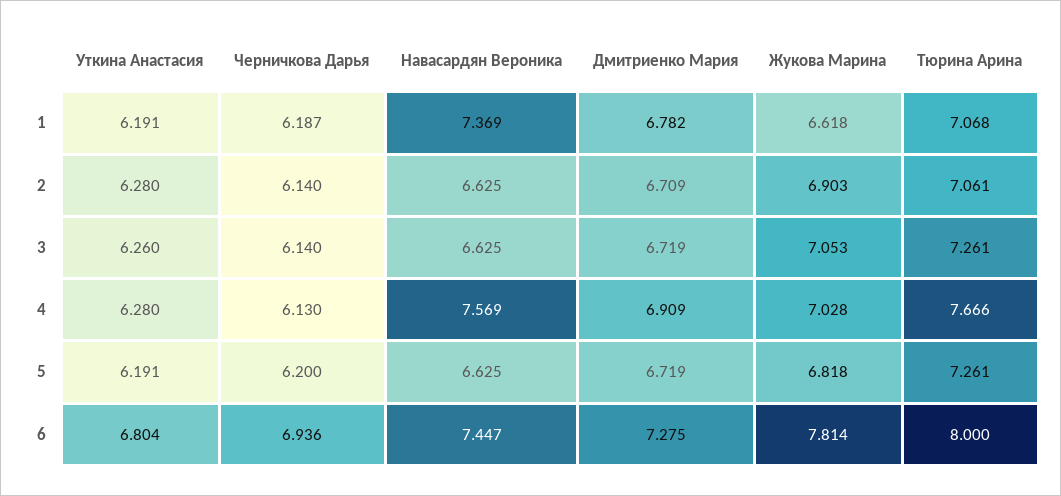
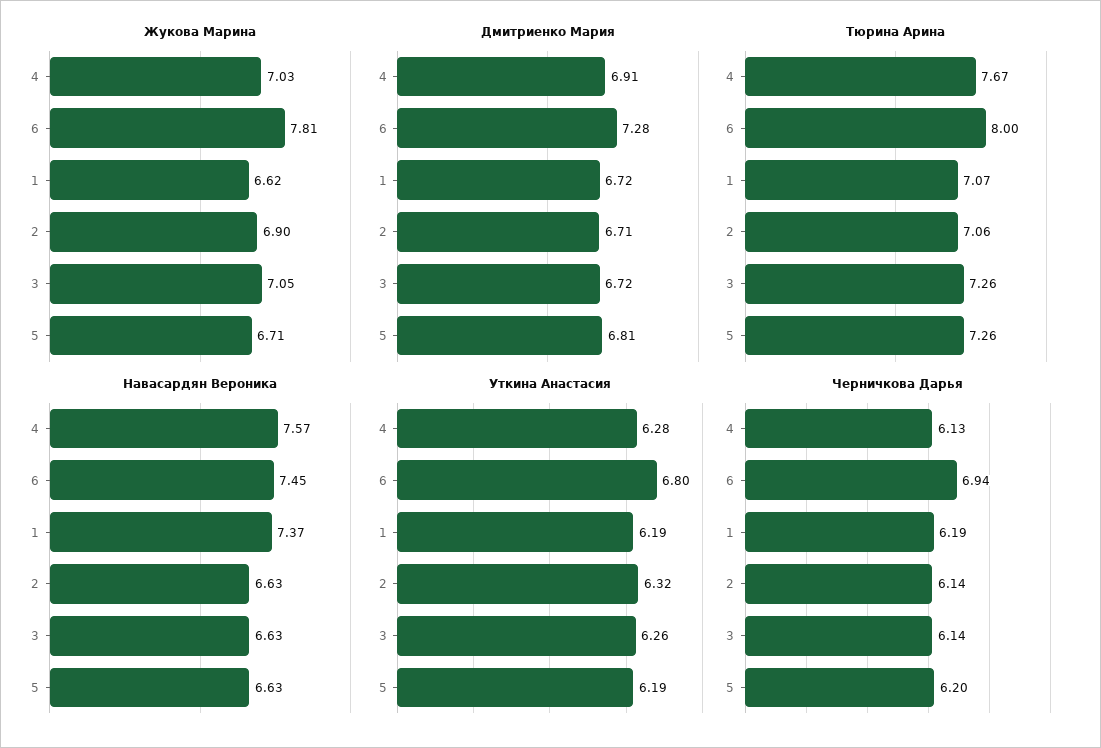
Дмитриенко Мария, 1: 6.782 -> 6.72
Уткина Анастасия, 2: 6.28 -> 6.32
Дмитриенко Мария, 5: 6.719 -> 6.81
Жукова Марина, 5: 6.818 -> 6.71

